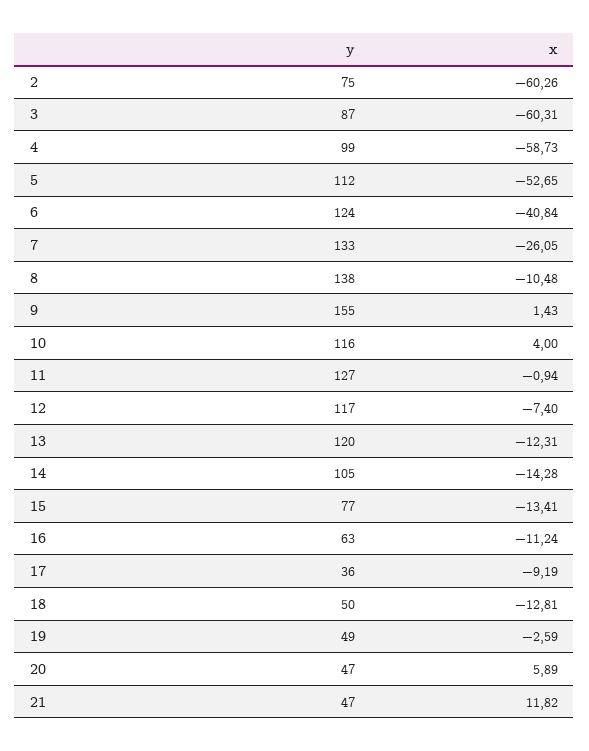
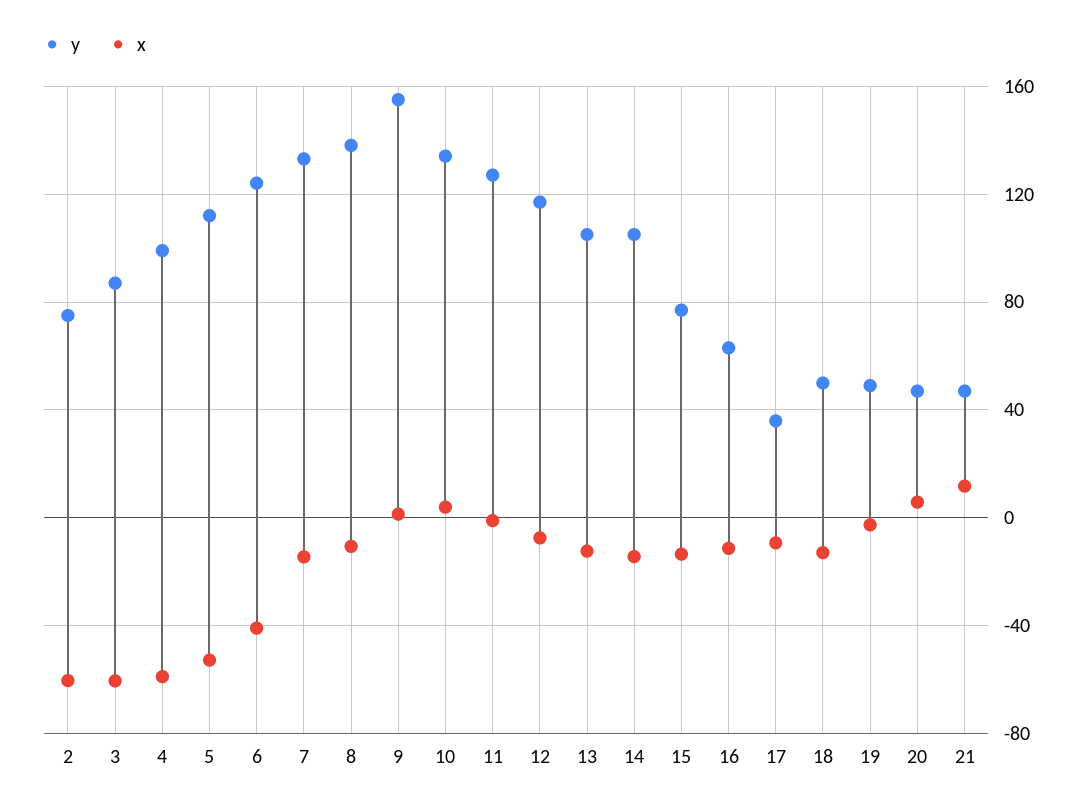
x, 7: -26.05 -> -15
y, 10: 116 -> 135
y, 13: 120 -> 105

